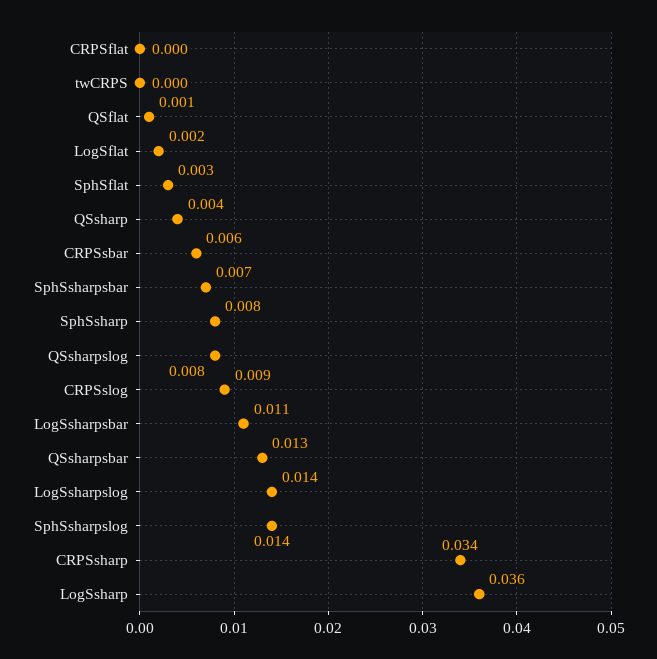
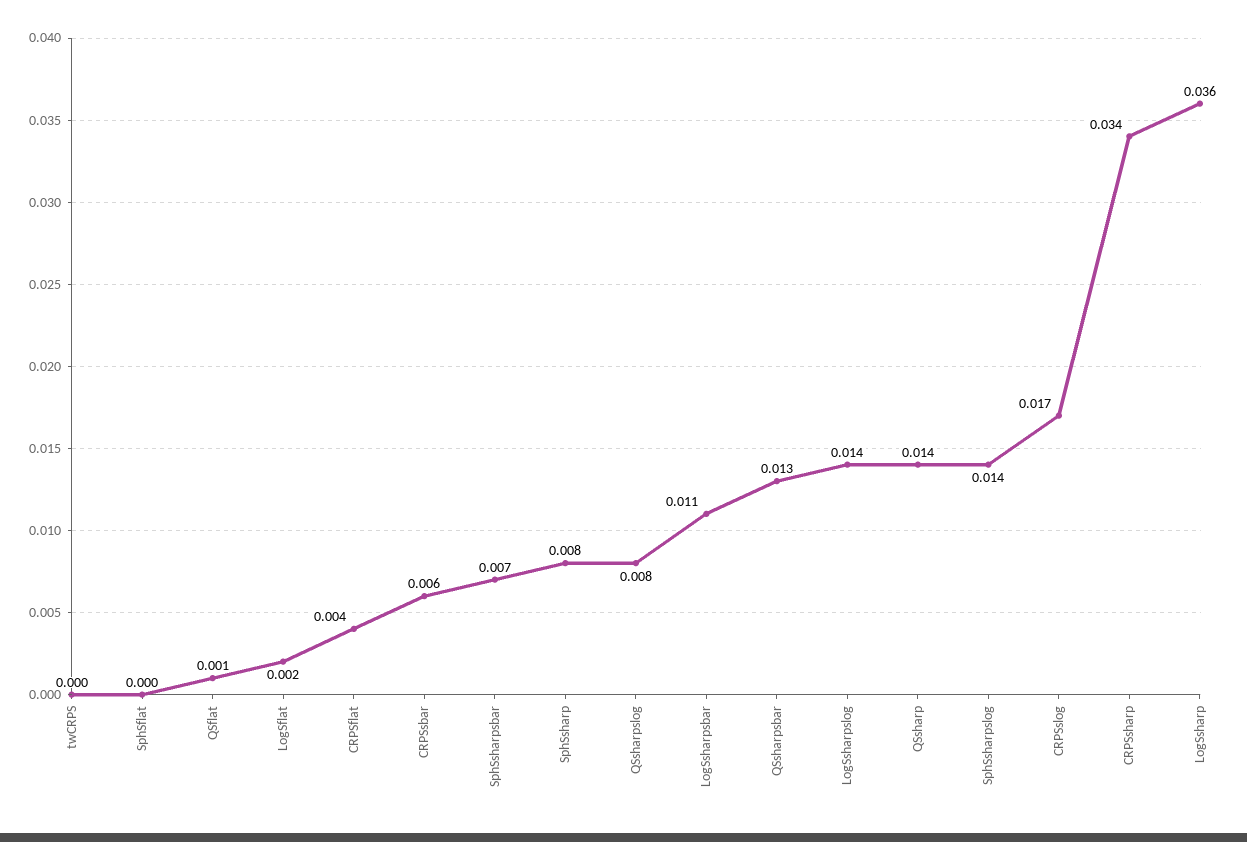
CRPSflat: 0 -> 0.004
SphSflat: 0.003 -> 0
QSsharp: 0.004 -> 0.014
CRPSslog: 0.009 -> 0.017

